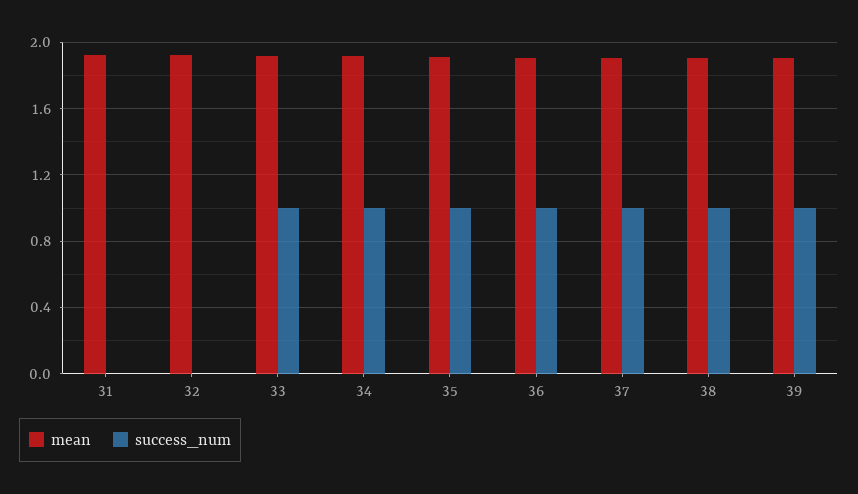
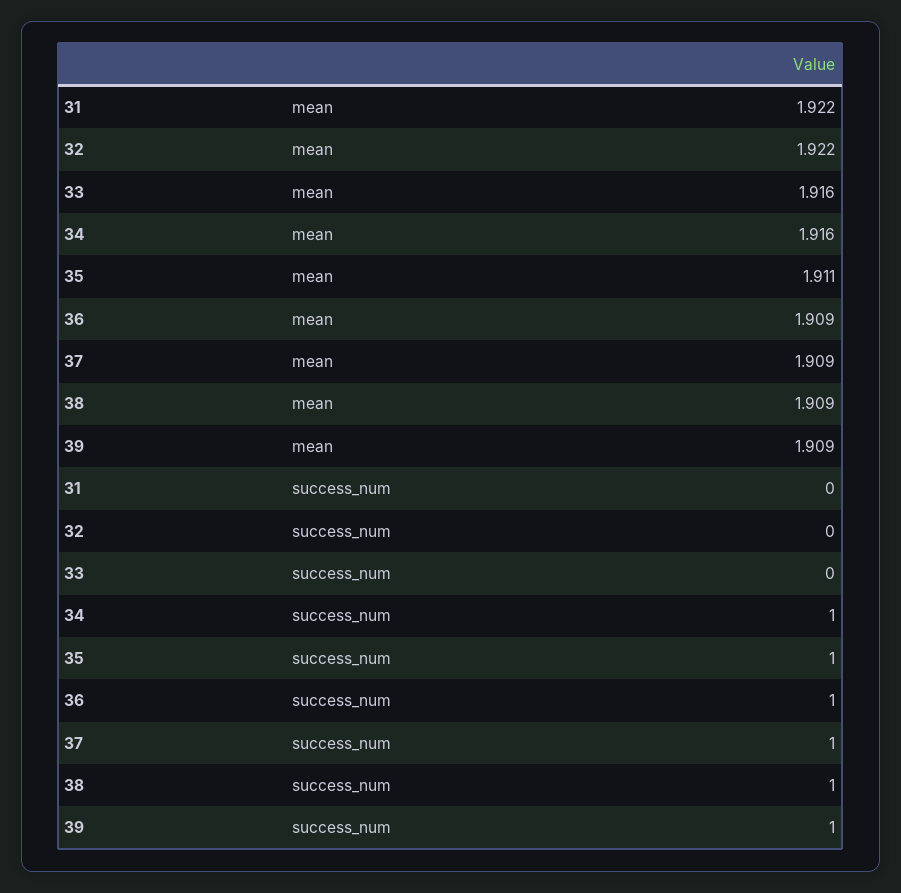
success_num, 33: 1 -> 0

